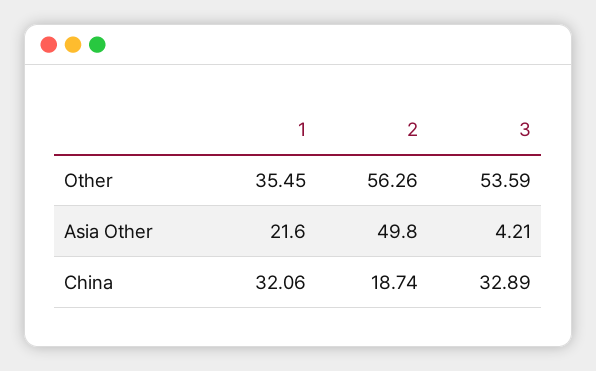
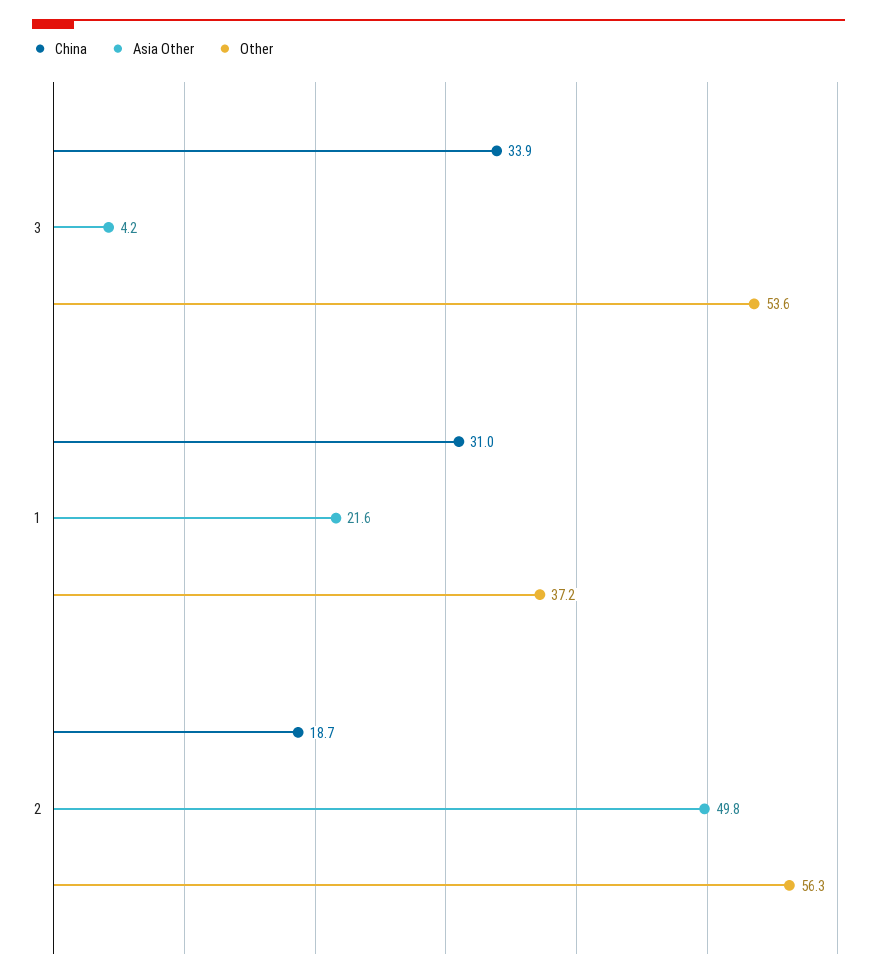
Other, 1: 35.45 -> 37.2
China, 1: 32.06 -> 31
China, 3: 32.89 -> 33.9

